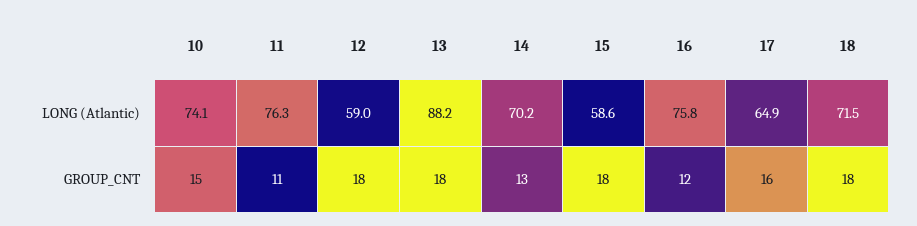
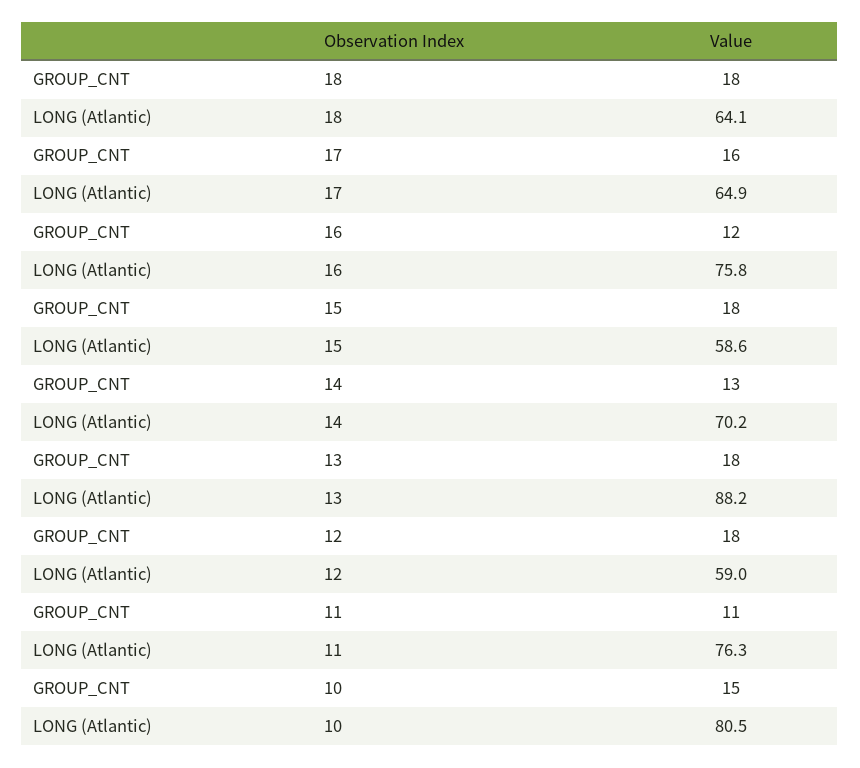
10, LONG (Atlantic): 74.1 -> 80.5
18, LONG (Atlantic): 71.5 -> 64.1

